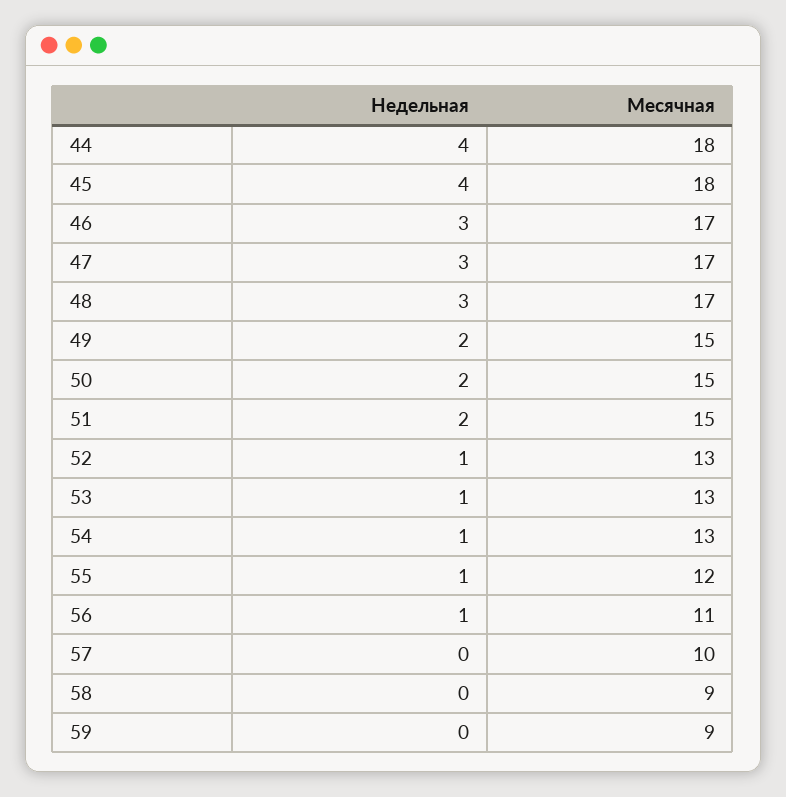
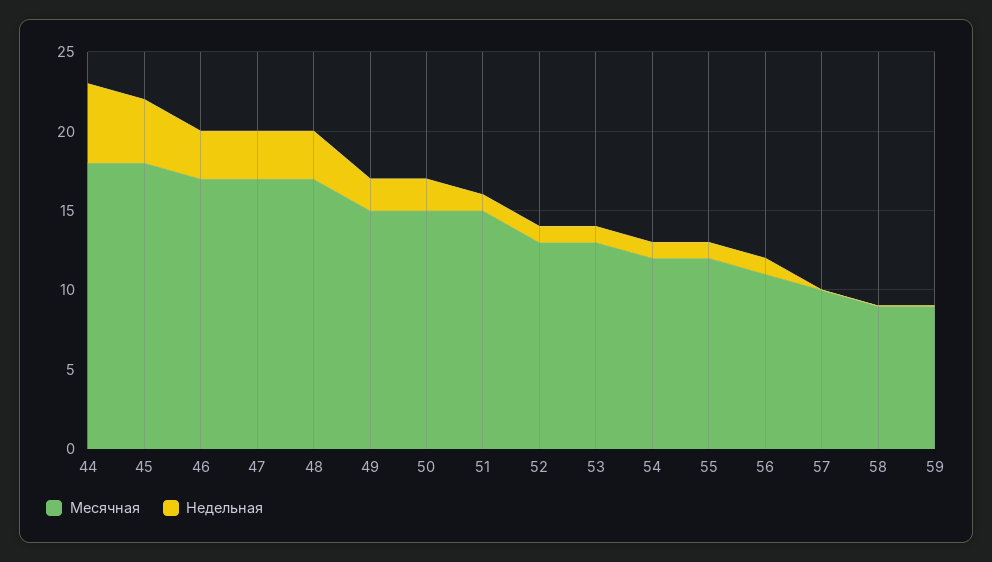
Недельная, 44: 4 -> 5
Недельная, 51: 2 -> 1
Месячная, 54: 13 -> 12

